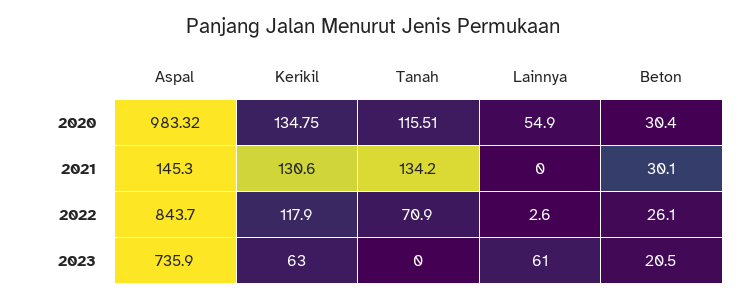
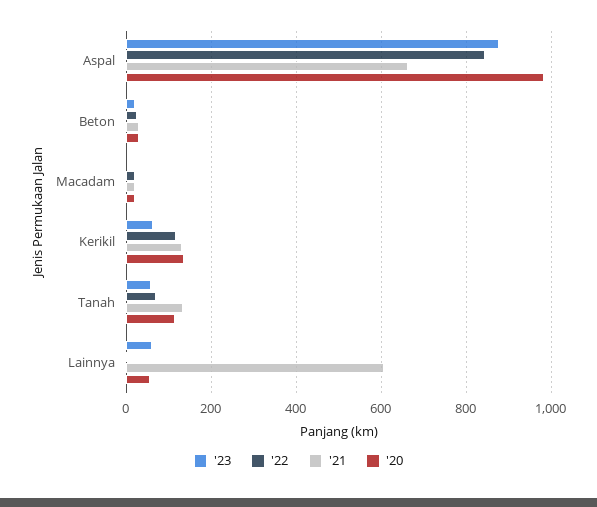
2021, Aspal: 145.3 -> 660
2021, Lainnya: 0 -> 600
2023, Aspal: 735.9 -> 880
2023, Tanah: 0 -> 60
2023, Macadam: none -> 0
2022, Macadam: none -> 20
2021, Macadam: none -> 20
2020, Macadam: none -> 20

